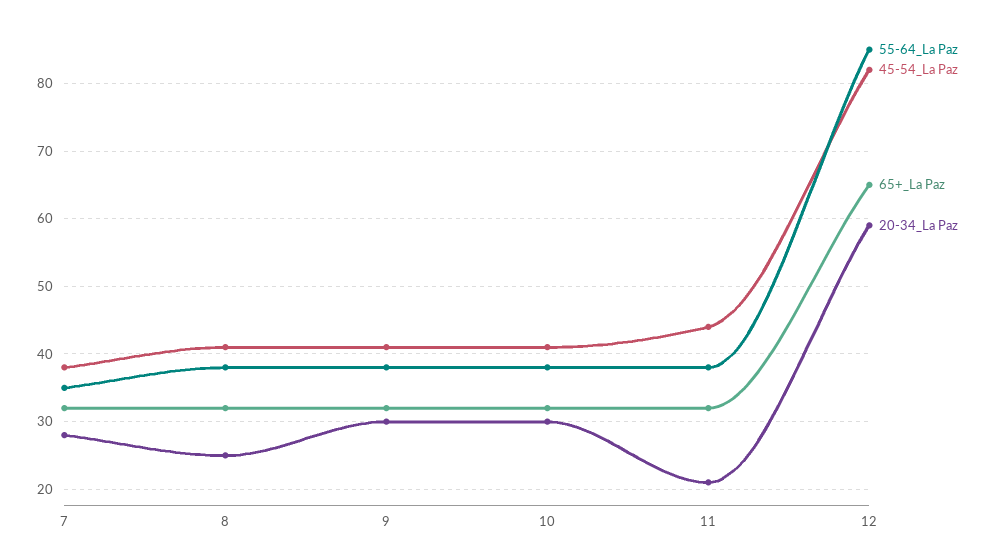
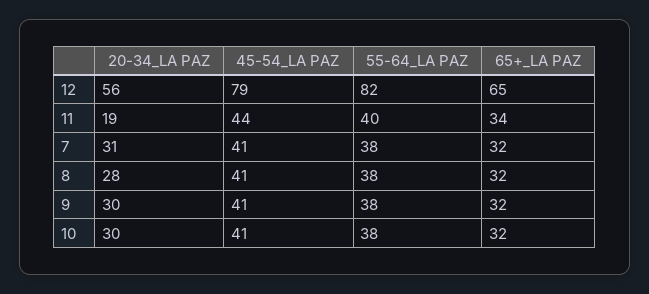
55-64_La Paz, 7: 35 -> 38
45-54_La Paz, 7: 38 -> 41
20-34_La Paz, 7: 28 -> 31
20-34_La Paz, 8: 25 -> 28
55-64_La Paz, 11: 38 -> 40
65+_La Paz, 11: 32 -> 34
20-34_La Paz, 11: 21 -> 19
55-64_La Paz, 12: 85 -> 82
45-54_La Paz, 12: 82 -> 79
20-34_La Paz, 12: 59 -> 56

